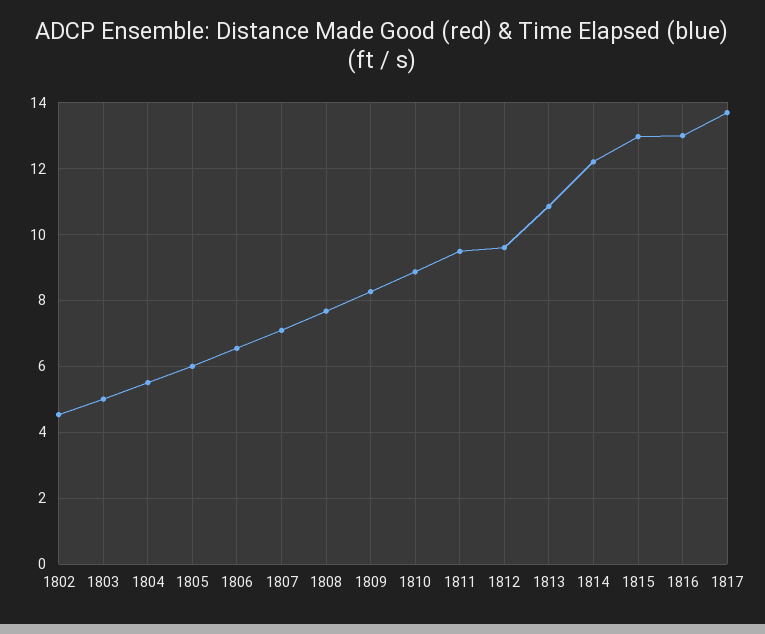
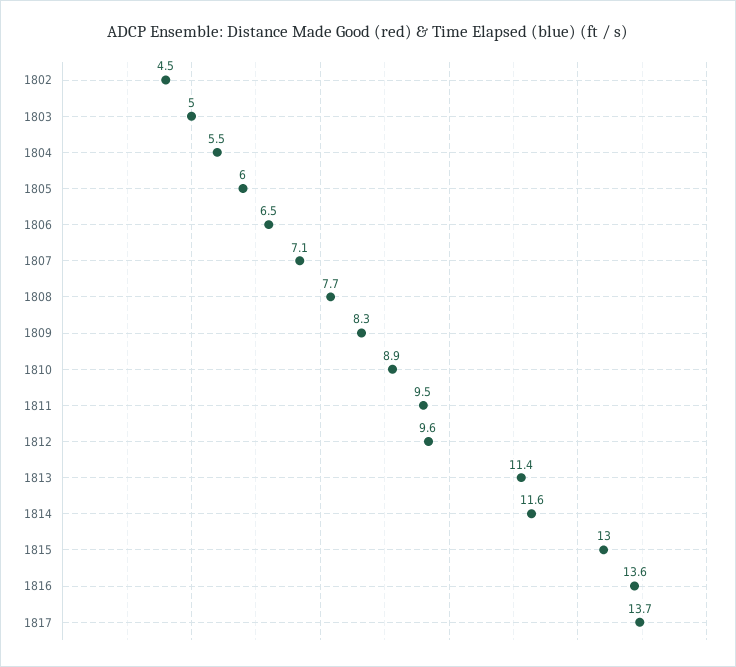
1813: 10.8 -> 11.4
1814: 12.2 -> 11.6
1816: 13 -> 13.6

